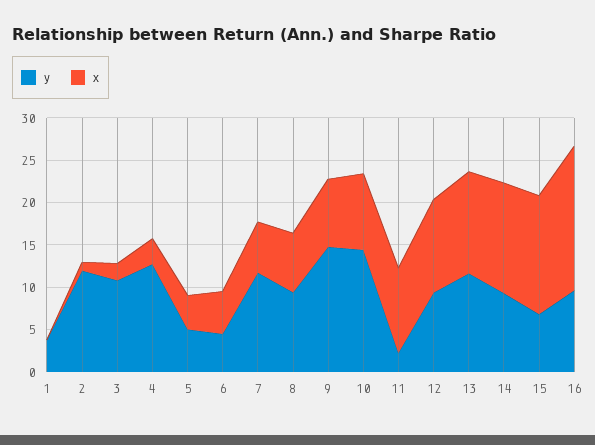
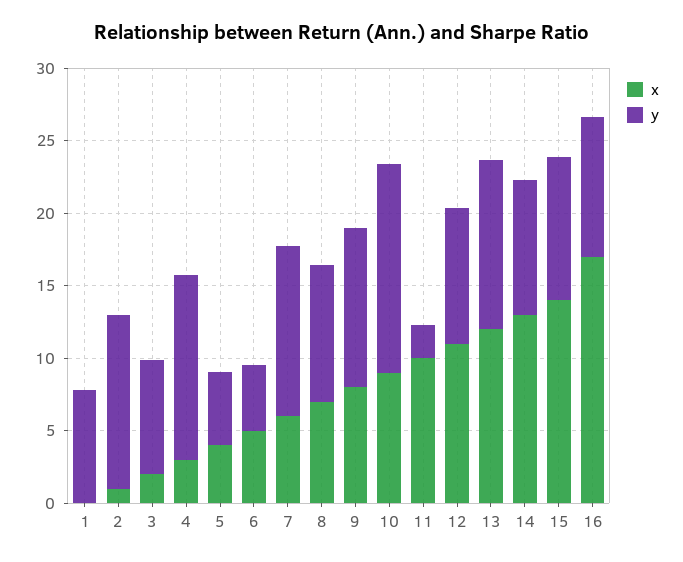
y, 1: 4 -> 8
y, 3: 11 -> 8
y, 9: 15 -> 11
y, 15: 7 -> 10

